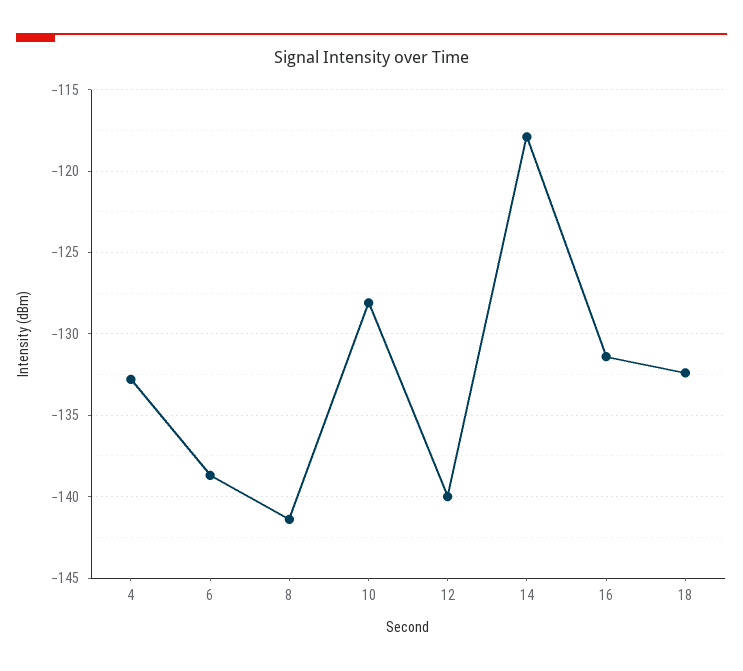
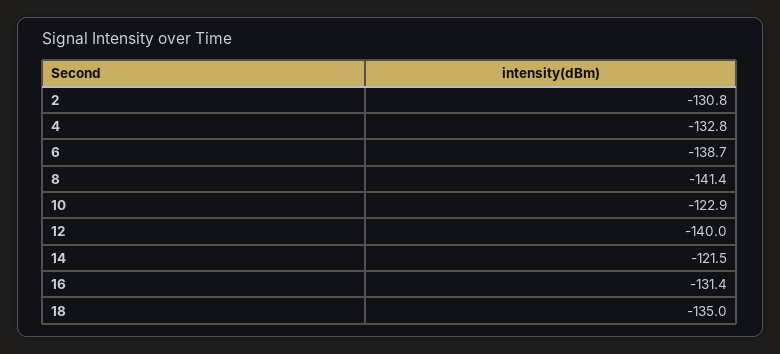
10: -128 -> -122.9
14: -118 -> -121.5
18: -132.5 -> -135
2: none -> -130.8

